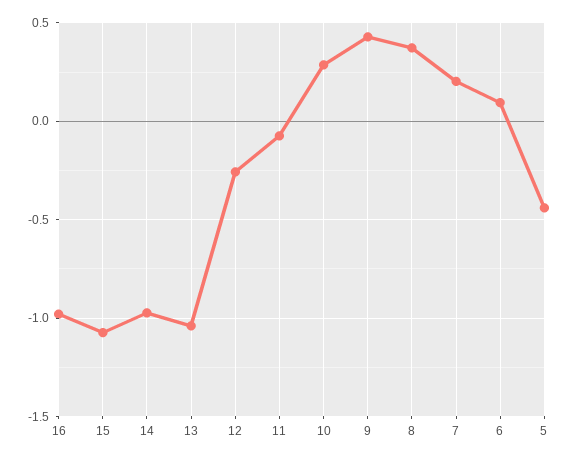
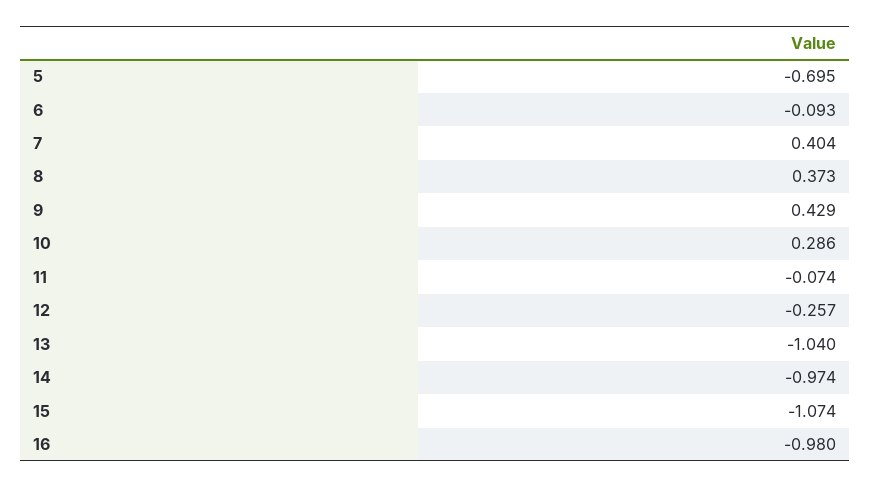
7: 0.2 -> 0.404
6: 0.1 -> -0.093
5: -0.45 -> -0.695

